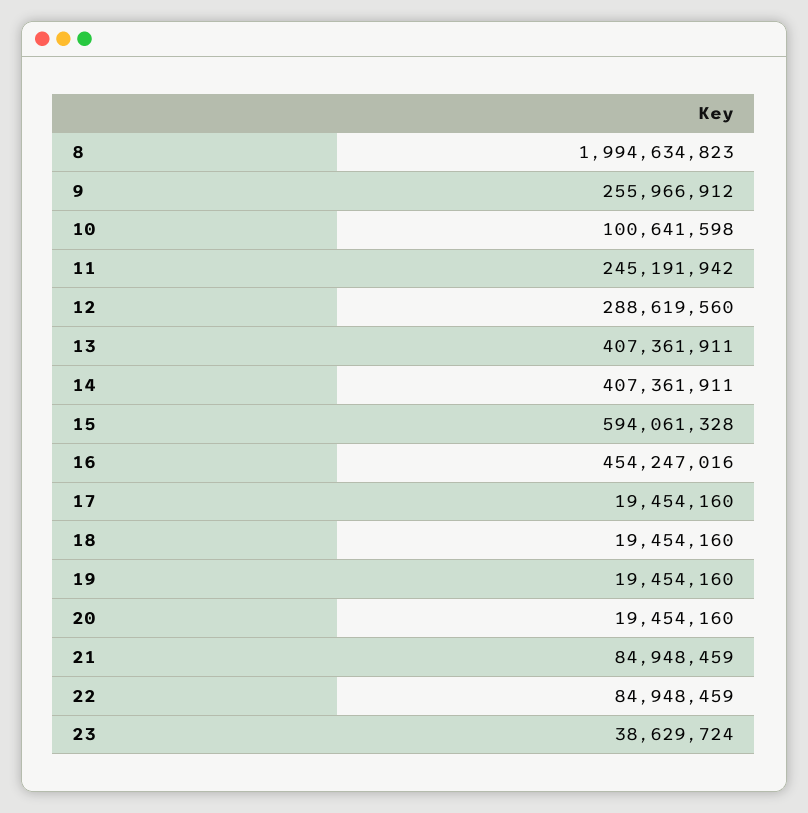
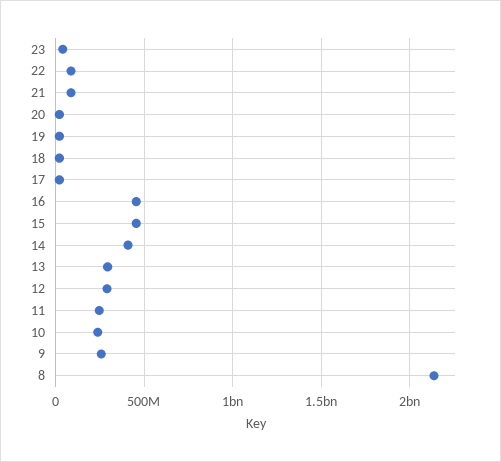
8: 1994634823 -> 2150000000
10: 100641598 -> 250000000
13: 407361911 -> 300000000
15: 594061328 -> 450000000

